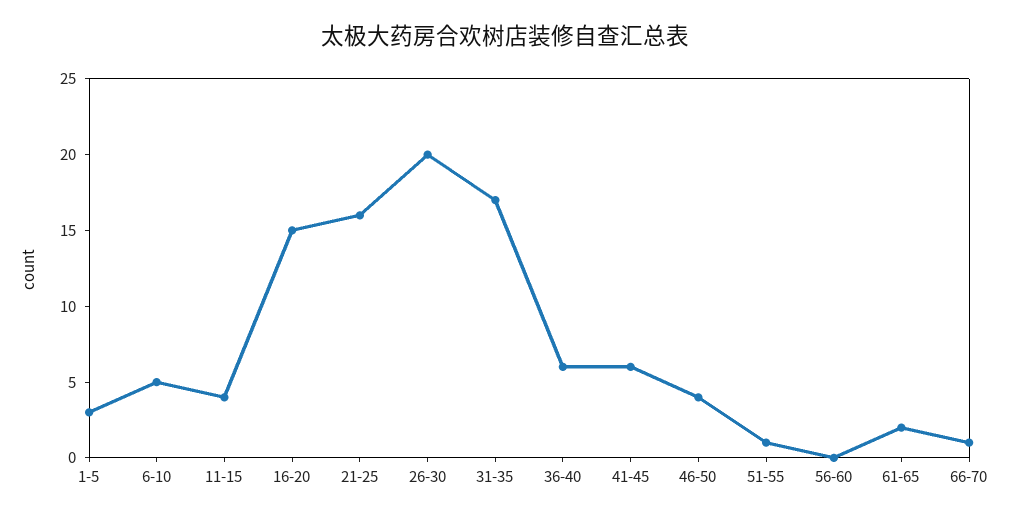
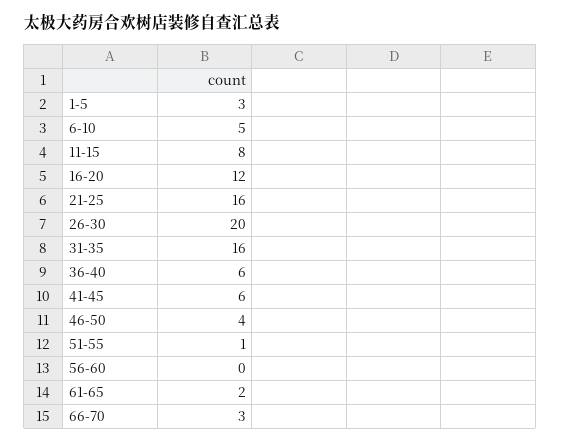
11-15: 4 -> 8
16-20: 15 -> 12
31-35: 17 -> 16
66-70: 1 -> 3

